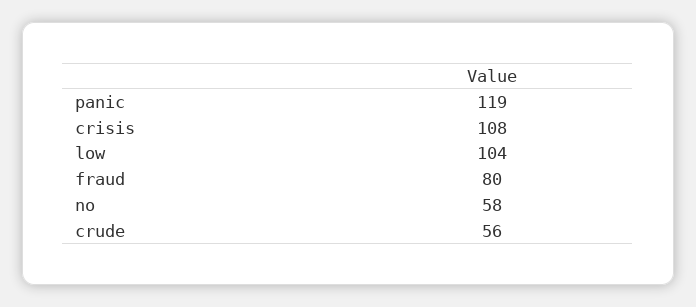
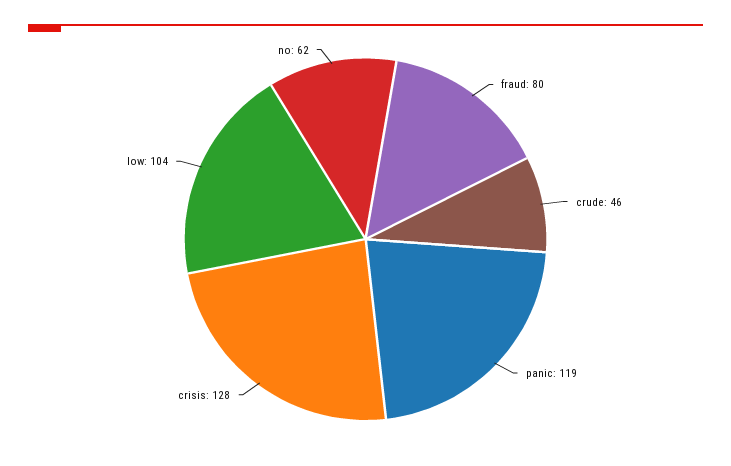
crisis: 108 -> 128
no: 58 -> 62
crude: 56 -> 46

